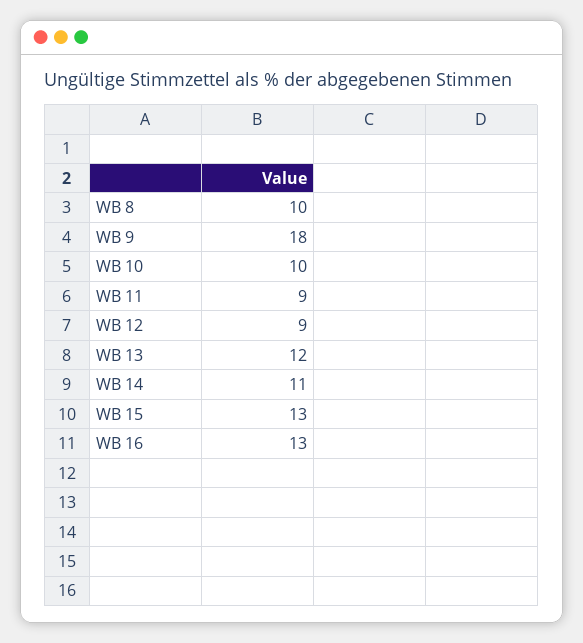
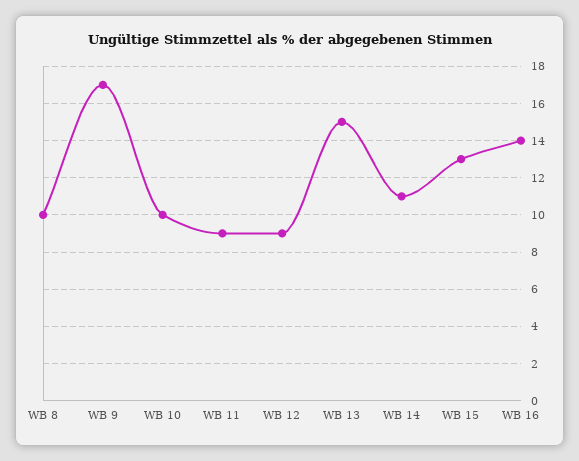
WB 9: 18 -> 17
WB 13: 12 -> 15
WB 16: 13 -> 14

